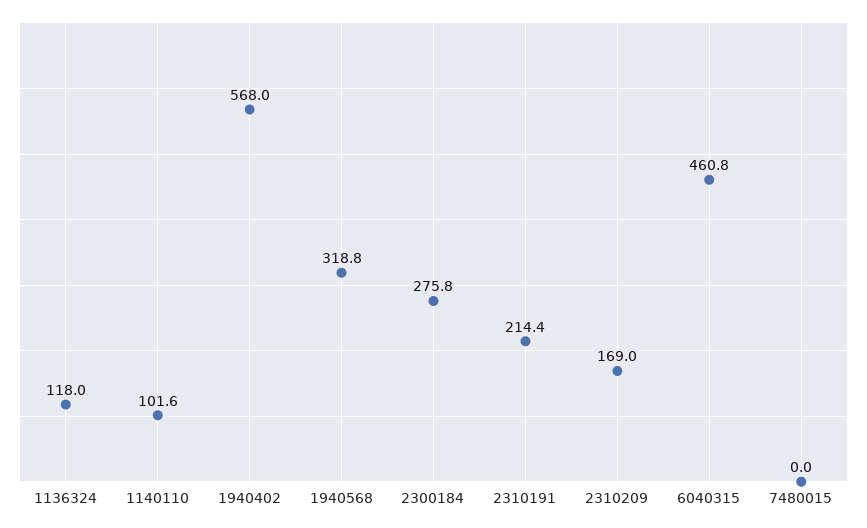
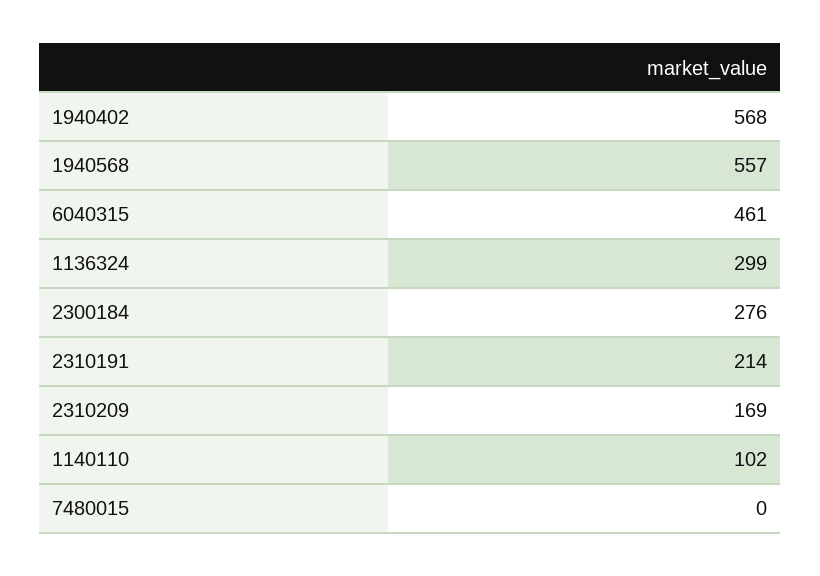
1136324: 118 -> 299
1940568: 318.8 -> 557

